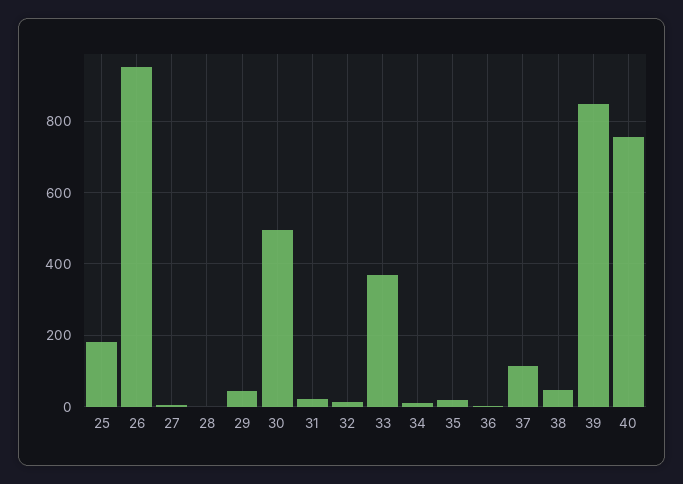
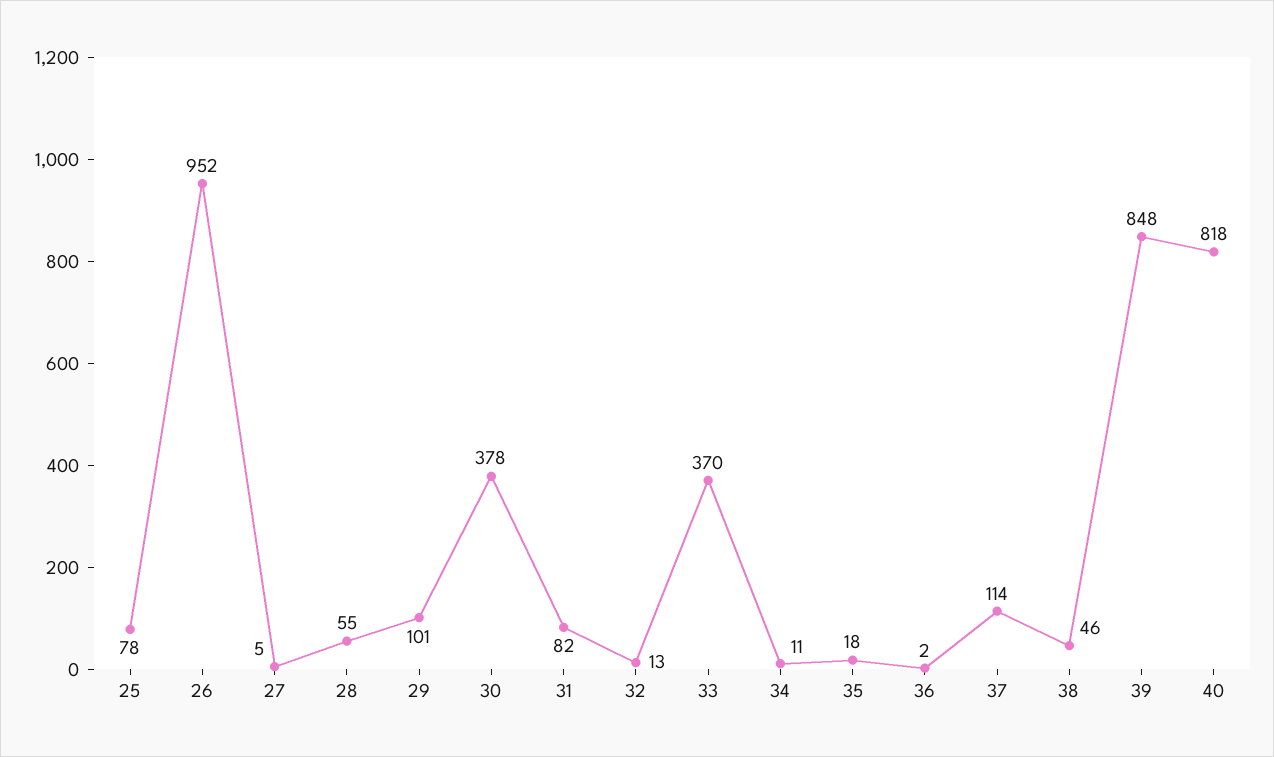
25: 180 -> 78
28: 0 -> 55
29: 40 -> 101
30: 500 -> 378
31: 20 -> 82
40: 760 -> 818

